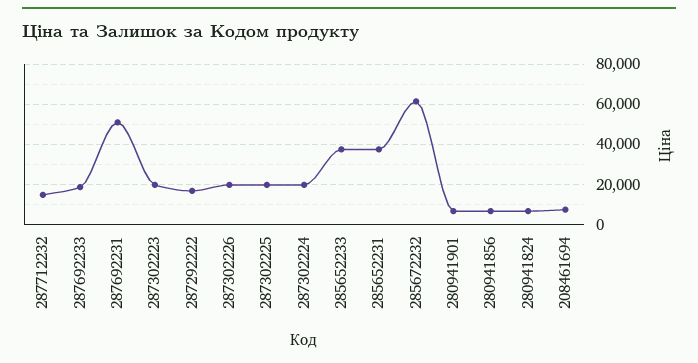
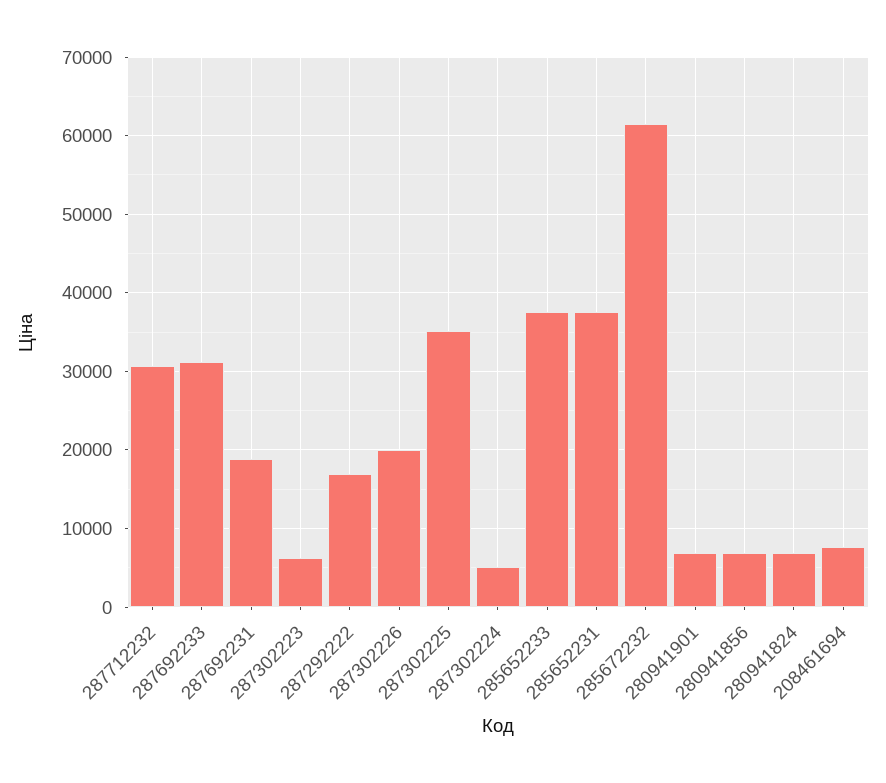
287712232: 15000 -> 31000
287692233: 20000 -> 31000
287692231: 50000 -> 19000
287302223: 20000 -> 6000
287302225: 20000 -> 35000
287302224: 20000 -> 5000

